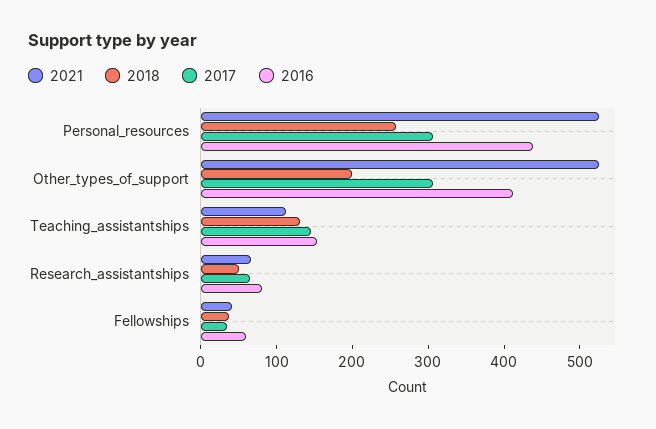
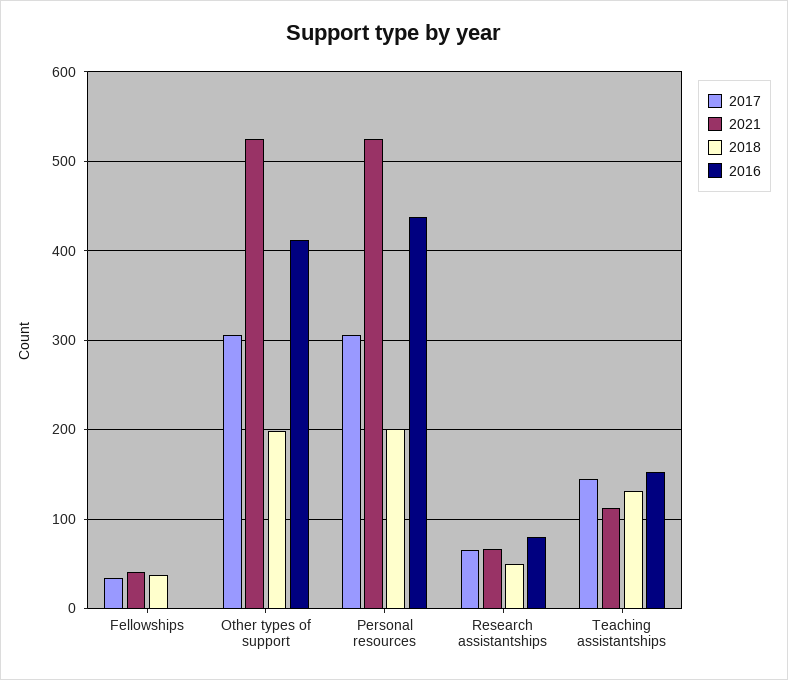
2018, Personal_resources: 260 -> 200
2016, Fellowships: 60 -> 0

